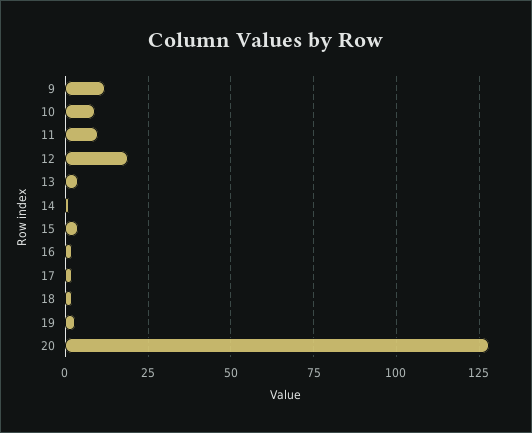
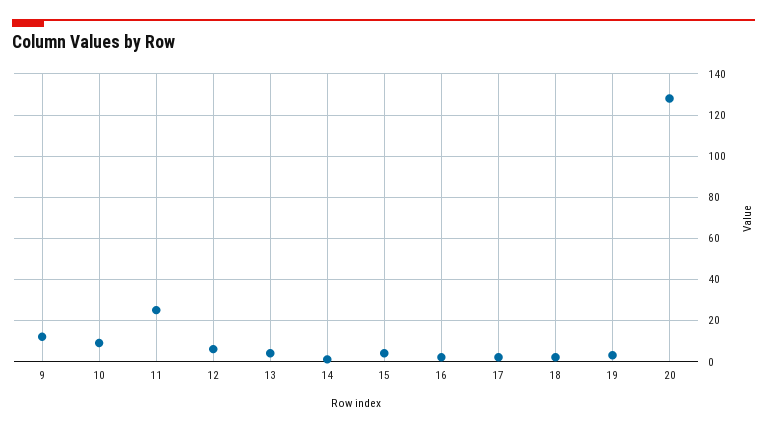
11: 10 -> 25
12: 20 -> 5

